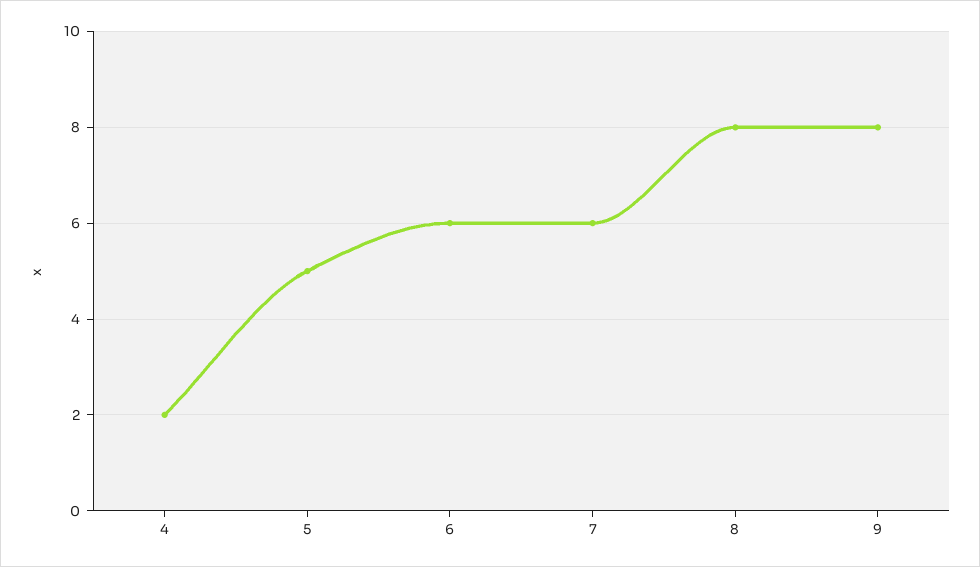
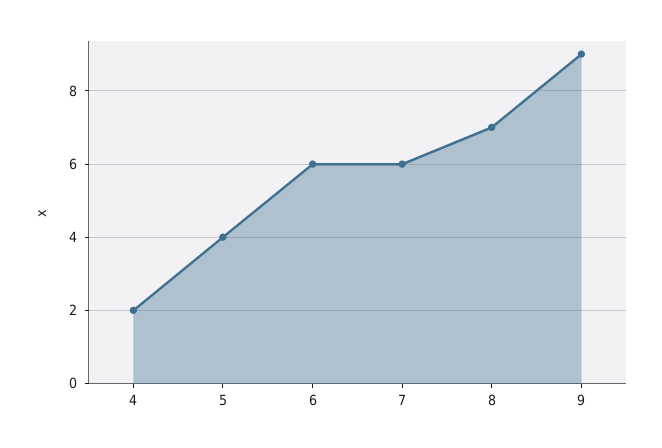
5: 5 -> 4
8: 8 -> 7
9: 8 -> 9

